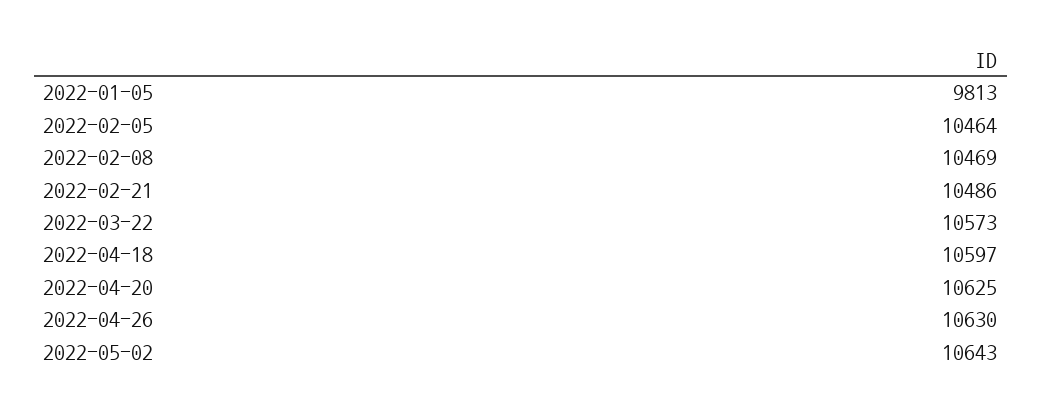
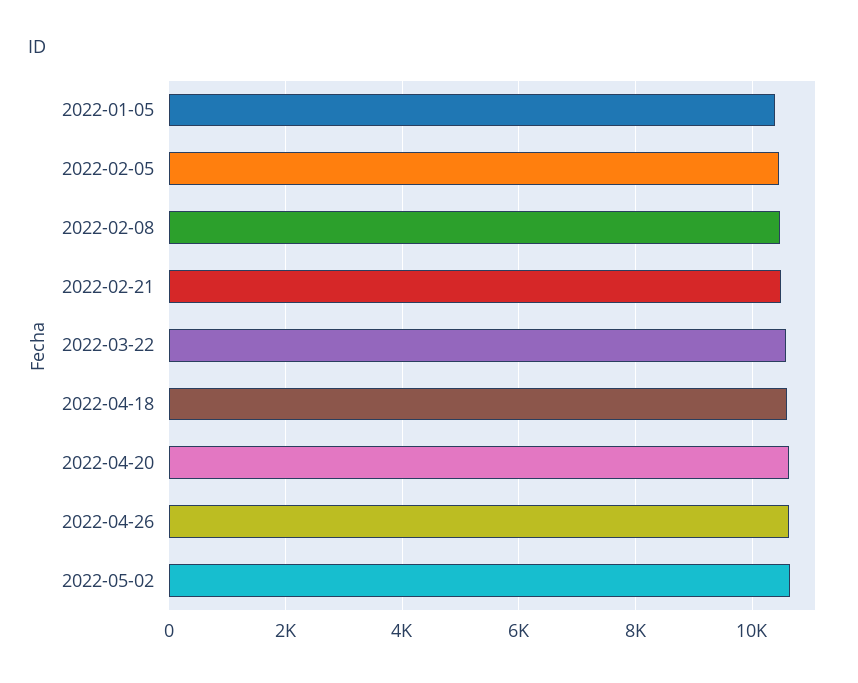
2022-01-05: 9813 -> 10400

